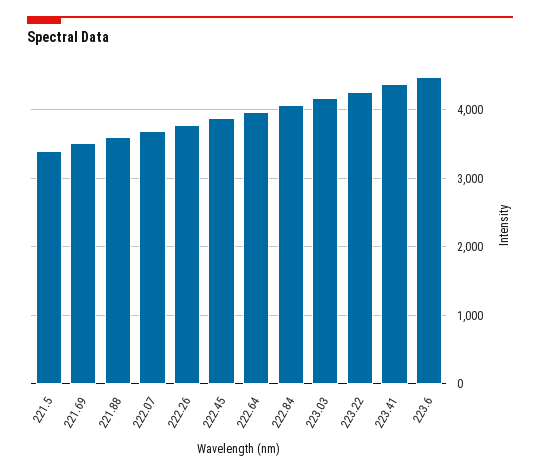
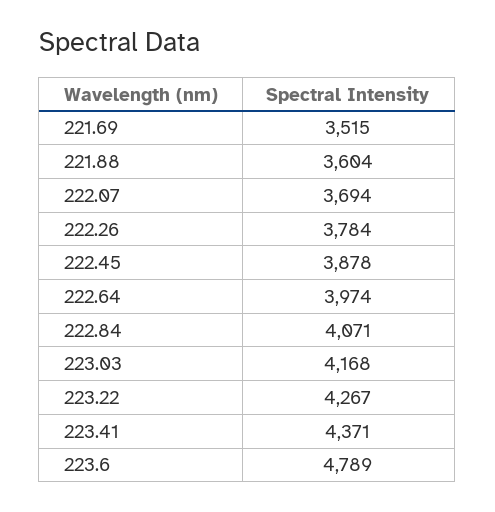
221.5: 3400 -> none
223.6: 4500 -> 4789

